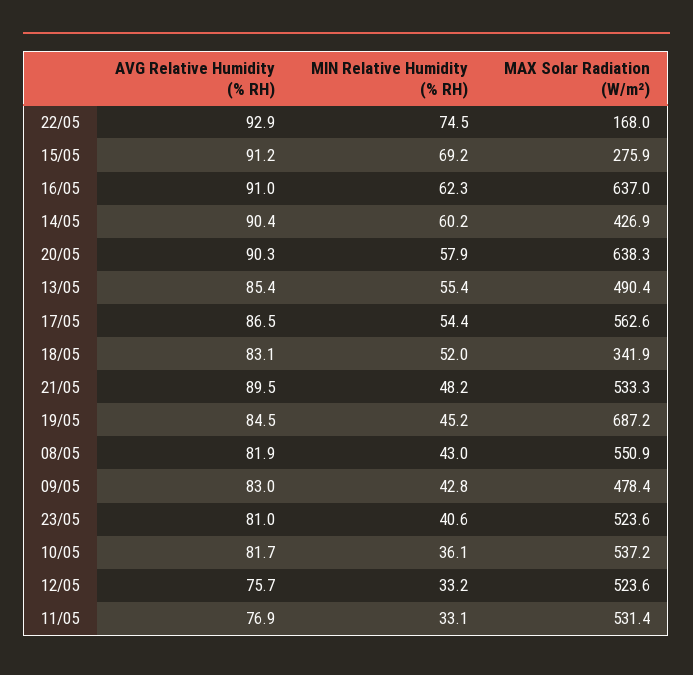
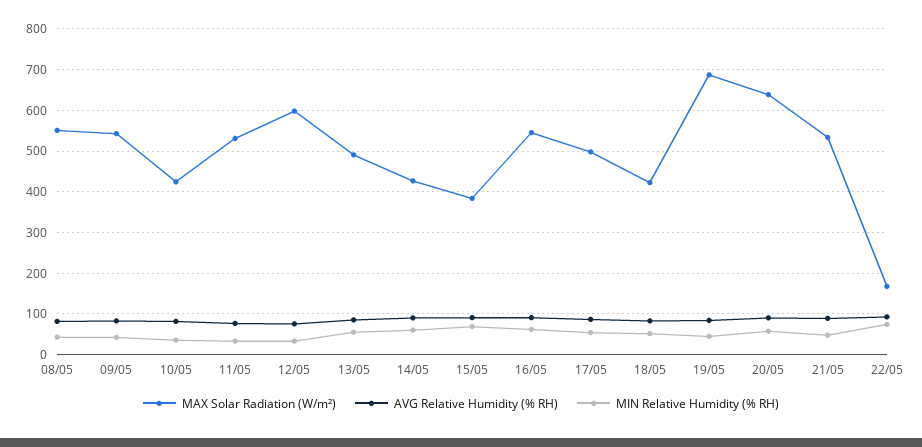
MAX Solar Radiation (W/m²), 15/05: 275.9 -> 380
MAX Solar Radiation (W/m²), 16/05: 637 -> 540
MAX Solar Radiation (W/m²), 17/05: 562.6 -> 500
MAX Solar Radiation (W/m²), 18/05: 341.9 -> 420
MAX Solar Radiation (W/m²), 09/05: 478.4 -> 540
AVG Relative Humidity (% RH), 23/05: 81 -> none
MIN Relative Humidity (% RH), 23/05: 40.6 -> none
MAX Solar Radiation (W/m²), 23/05: 523.6 -> none
MAX Solar Radiation (W/m²), 10/05: 537.2 -> 420
MAX Solar Radiation (W/m²), 12/05: 523.6 -> 600

